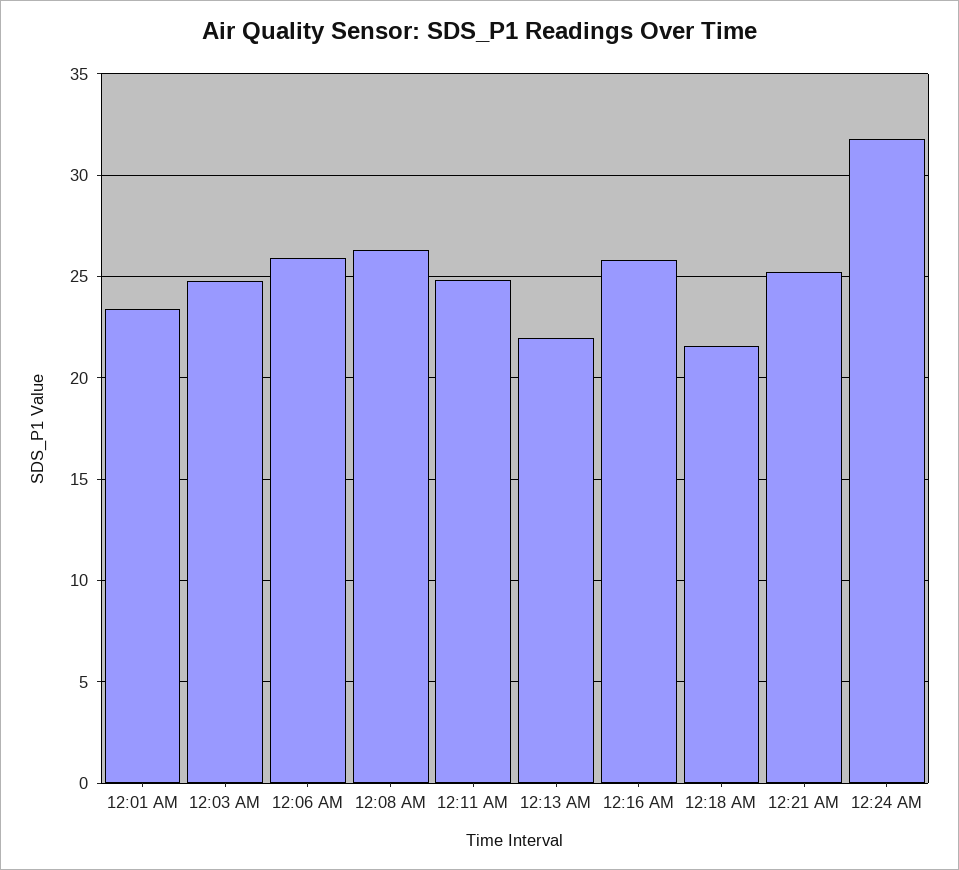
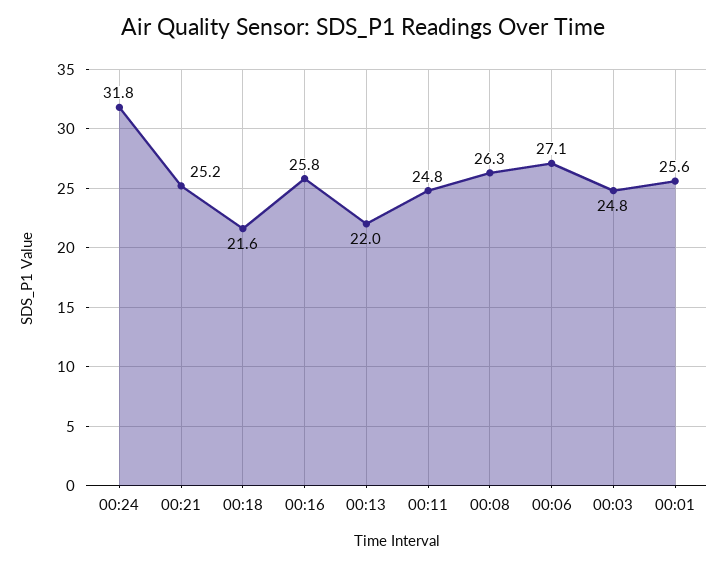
12:01 AM: 23.5 -> 25.6
12:06 AM: 26 -> 27.1

